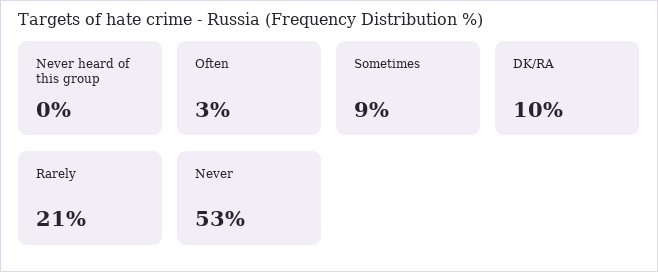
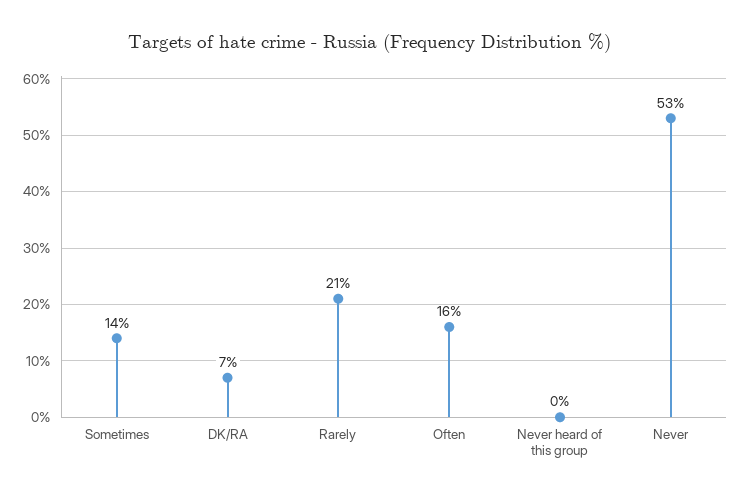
Often: 3 -> 16
Sometimes: 9 -> 14
DK/RA: 10 -> 7

